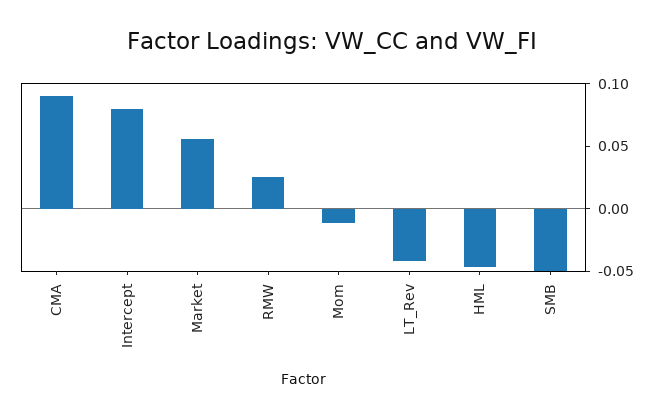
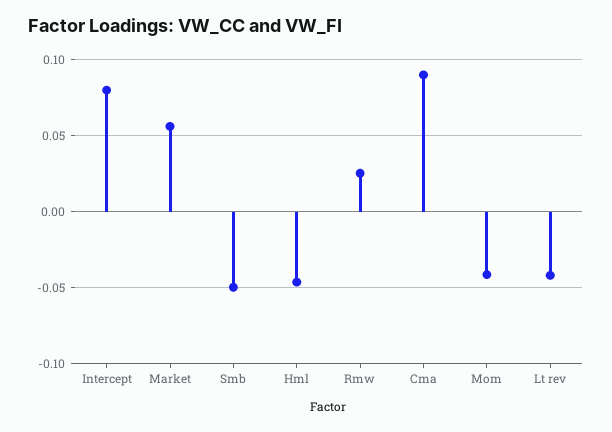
Mom: -0.01 -> -0.04

